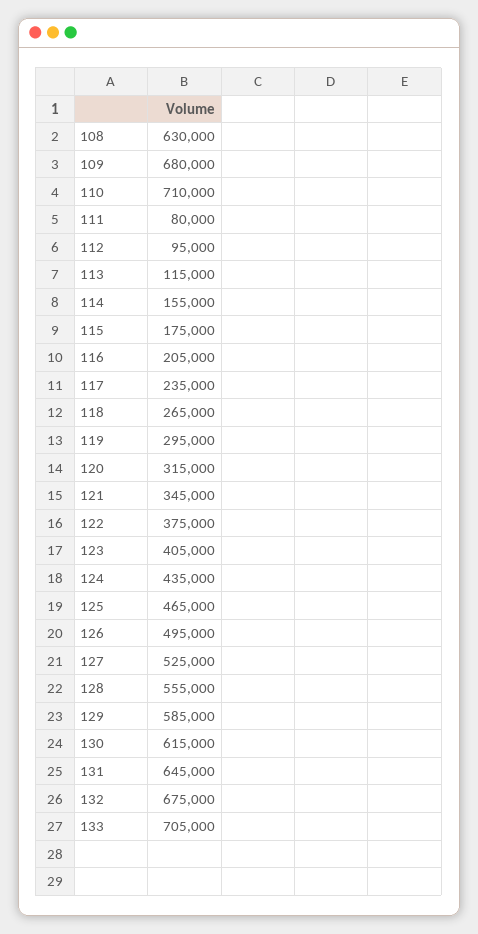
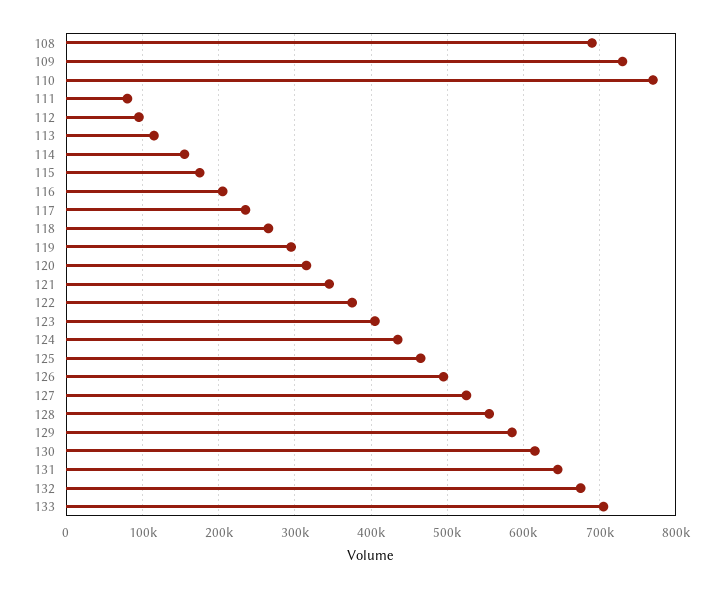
108: 630000 -> 690000
109: 680000 -> 730000
110: 710000 -> 770000

